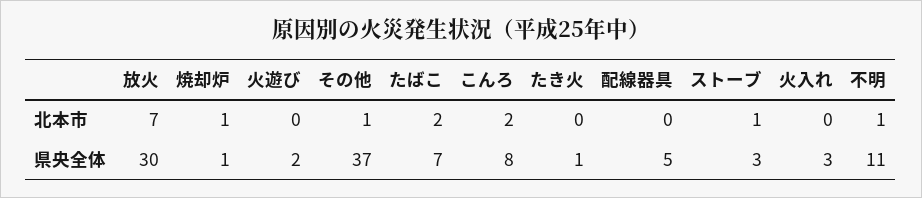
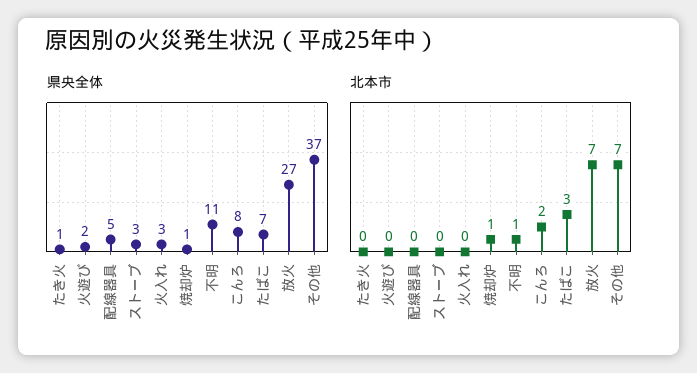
北本市, その他: 1 -> 7
北本市, たばこ: 2 -> 3
北本市, ストーブ: 1 -> 0
県央全体, 放火: 30 -> 27

